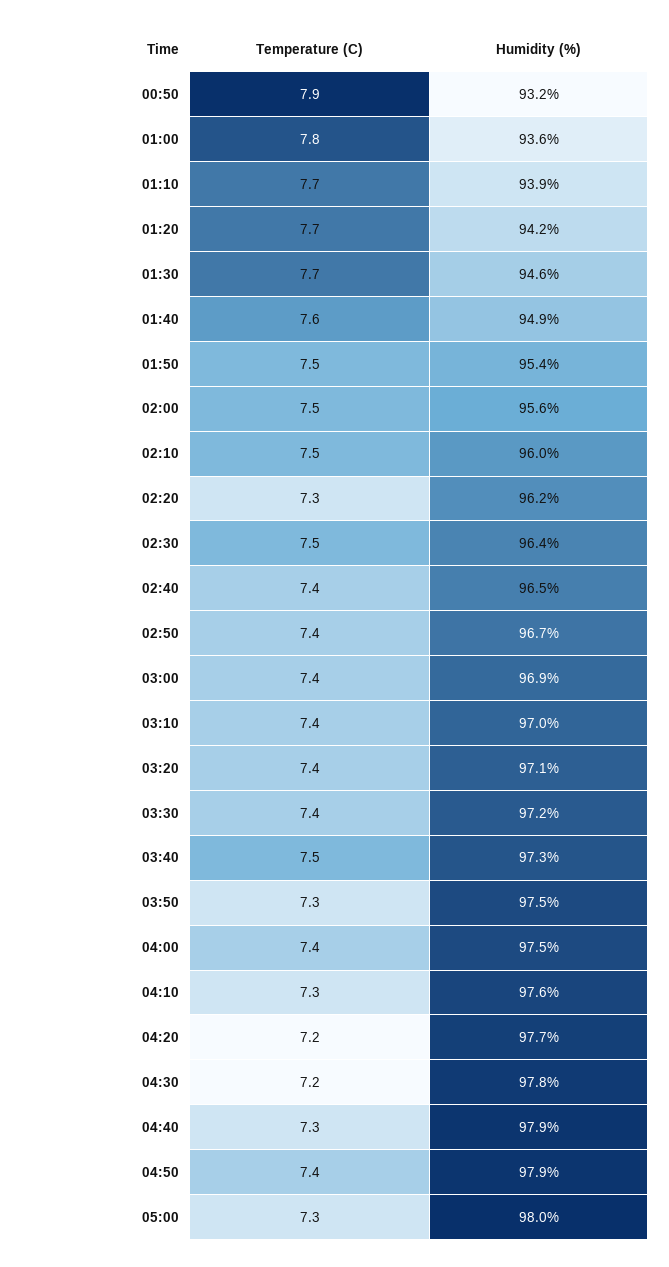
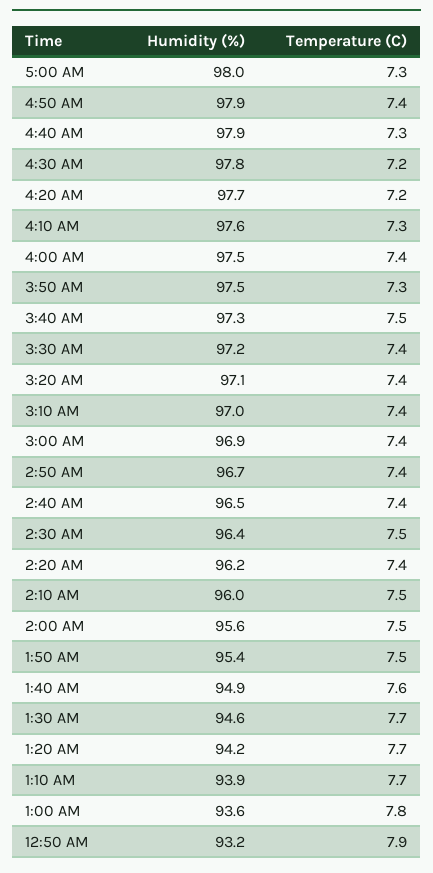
Temperature (C), 02:20: 7.3 -> 7.4

